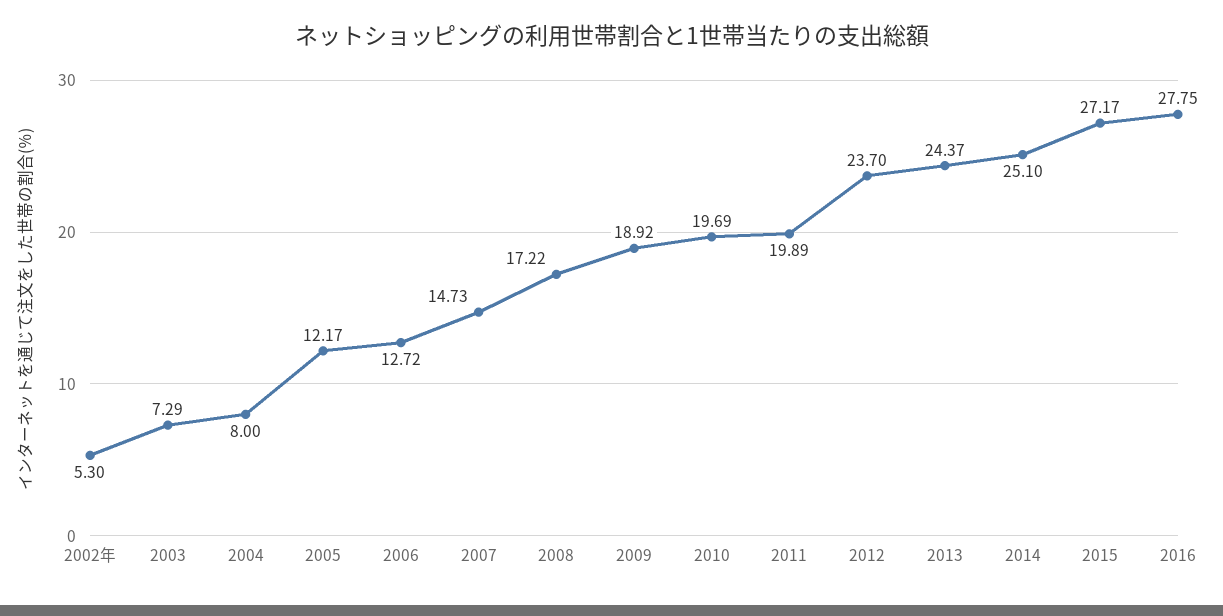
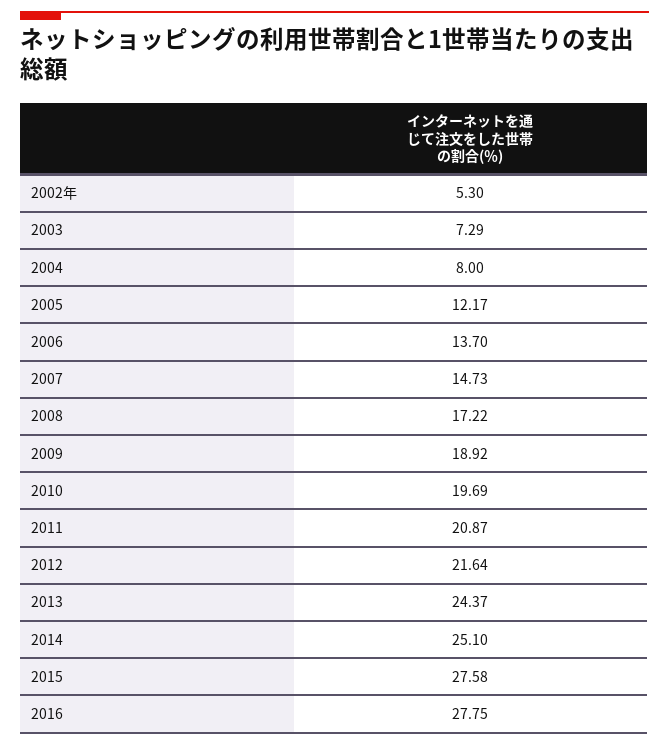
2006: 12.72 -> 13.7
2011: 19.89 -> 20.87
2012: 23.7 -> 21.64
2015: 27.17 -> 27.58

